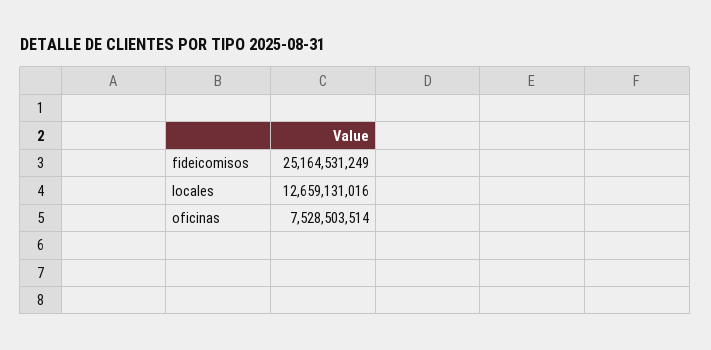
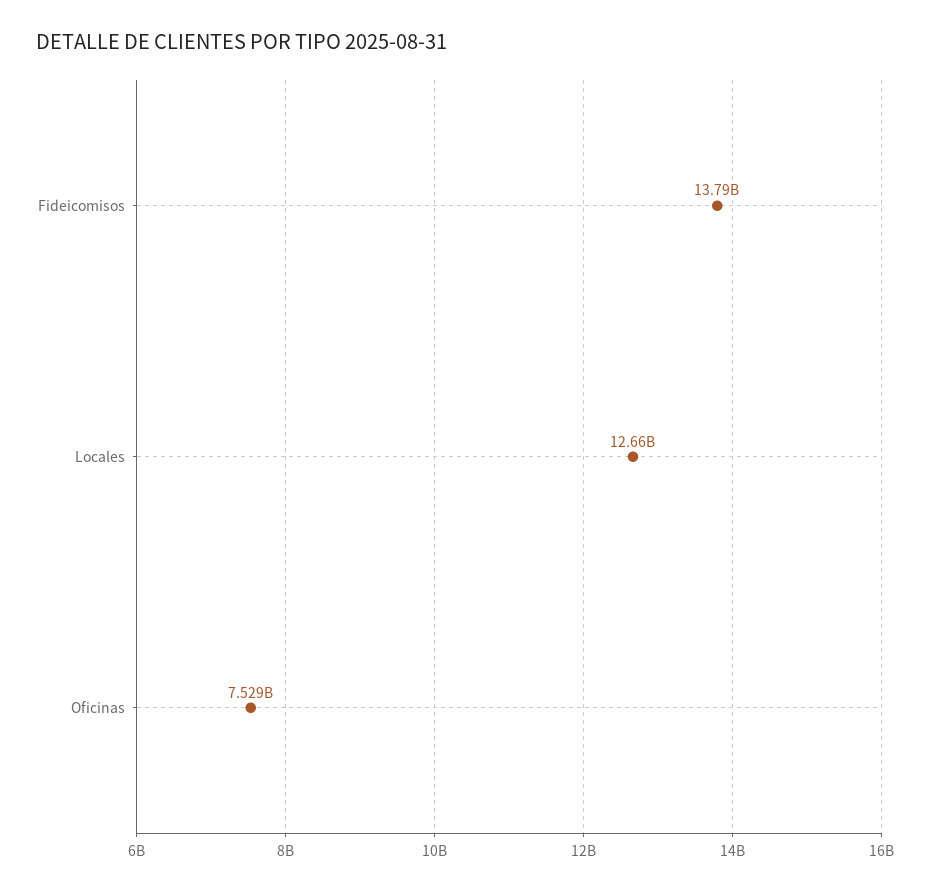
fideicomisos: 25164531249 -> 13790000000

